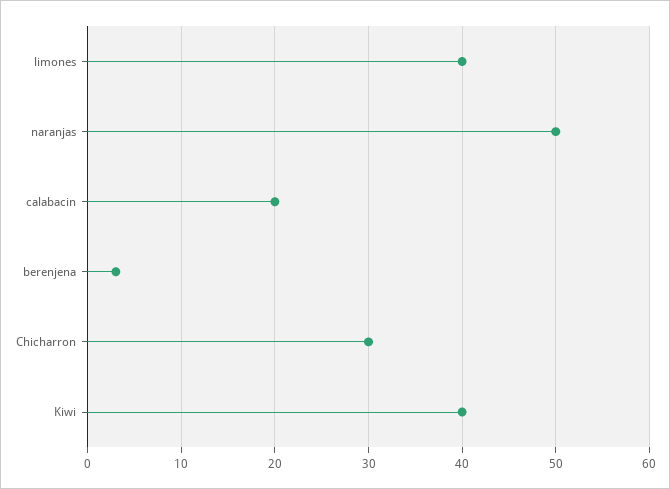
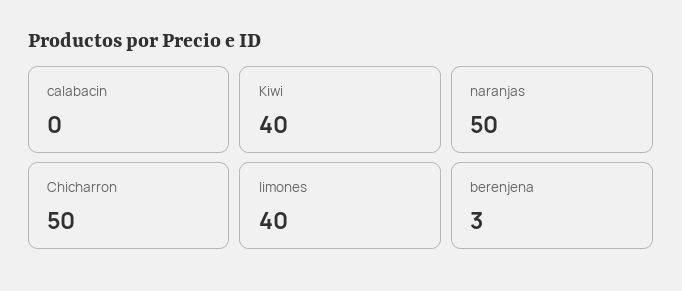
calabacin: 20 -> 0
Chicharron: 30 -> 50

